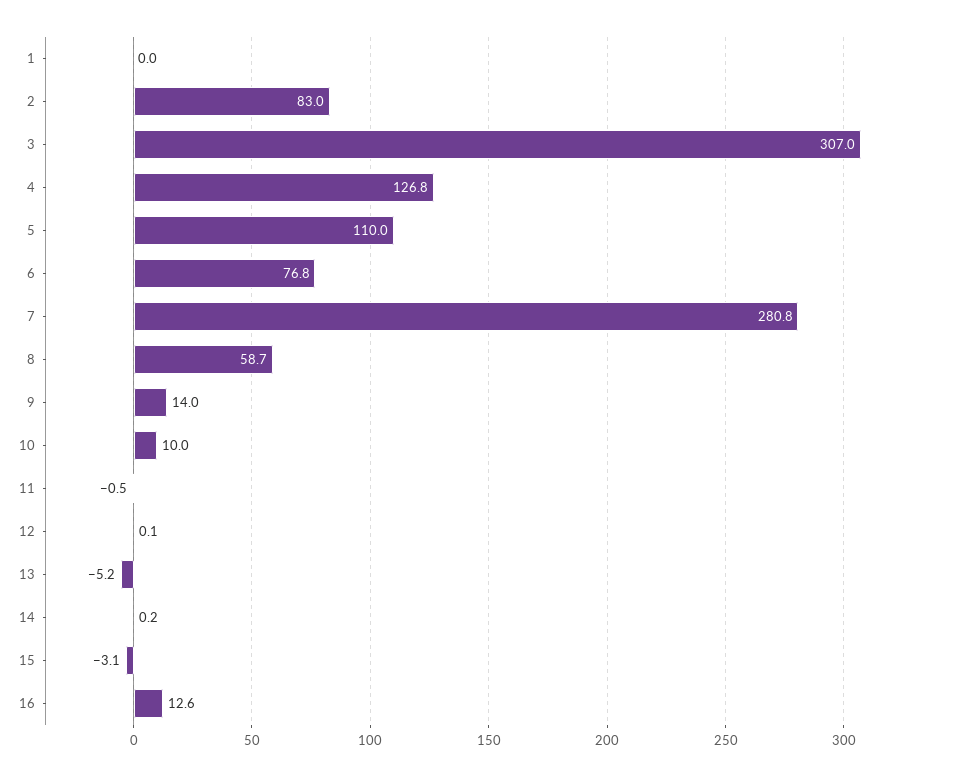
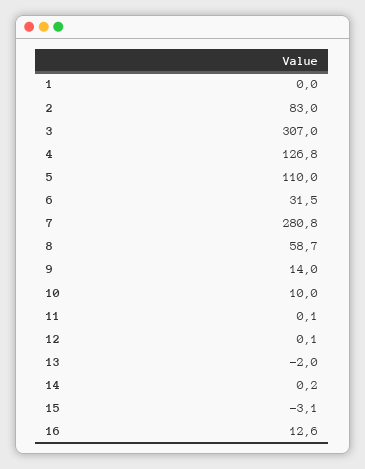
6: 76.8 -> 31.5
11: -0.5 -> 0.1
13: -5.2 -> -2

